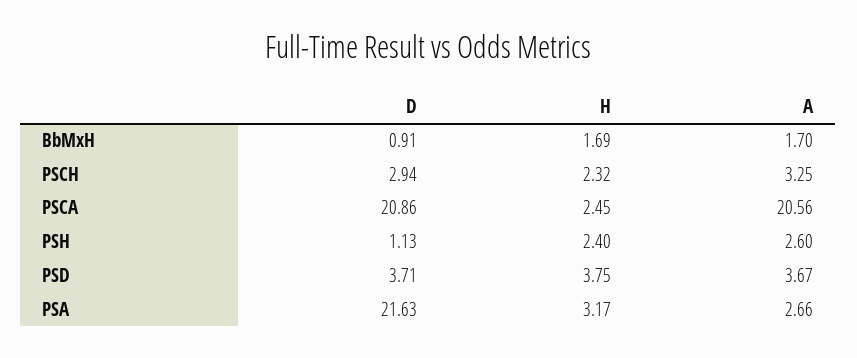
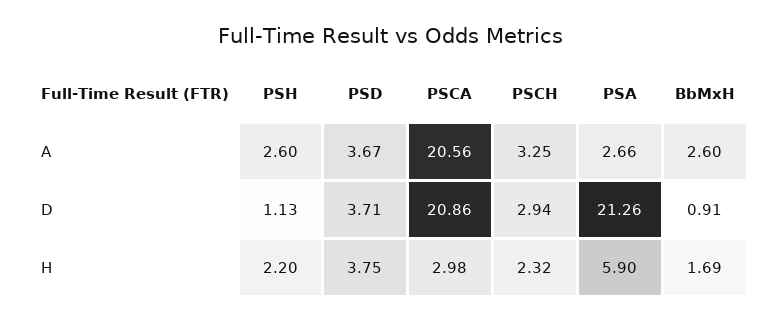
A, BbMxH: 1.7 -> 2.6
H, PSCA: 2.45 -> 2.98
H, PSH: 2.4 -> 2.2
D, PSA: 21.63 -> 21.26
H, PSA: 3.17 -> 5.9

